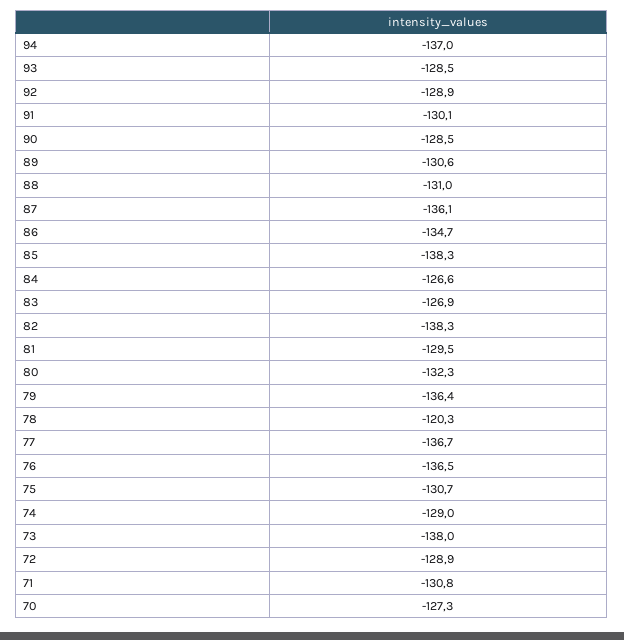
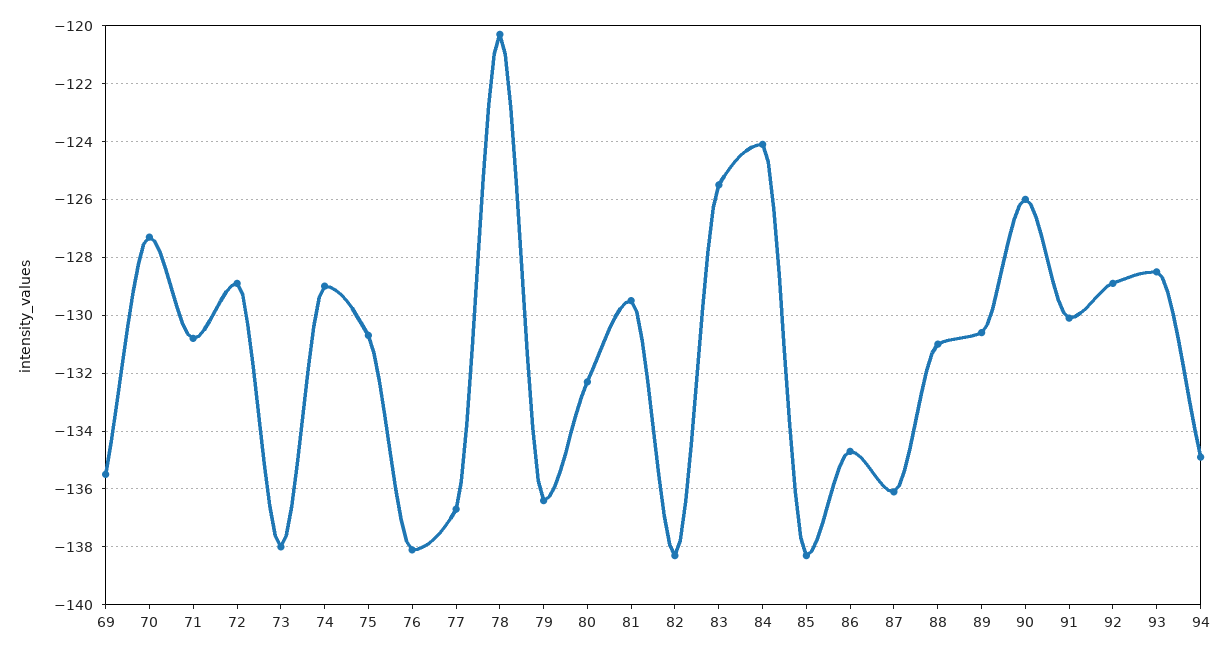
94: -137 -> -135
90: -128.5 -> -126
84: -126.6 -> -124
83: -126.9 -> -125.5
76: -136.5 -> -138
69: none -> -135.5

